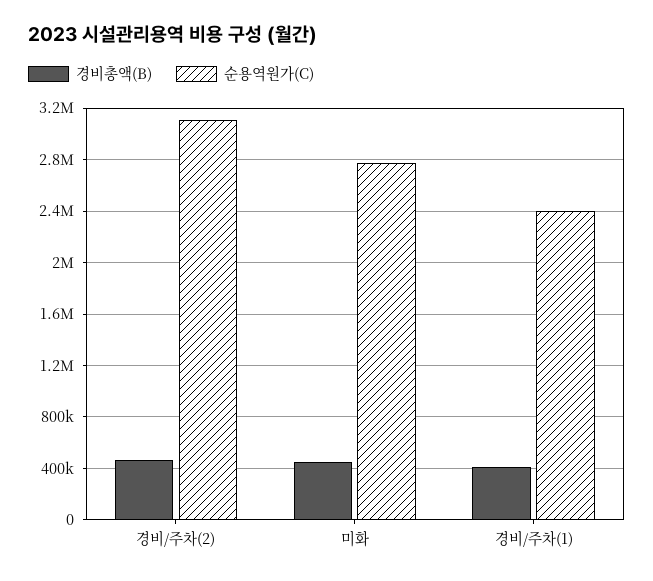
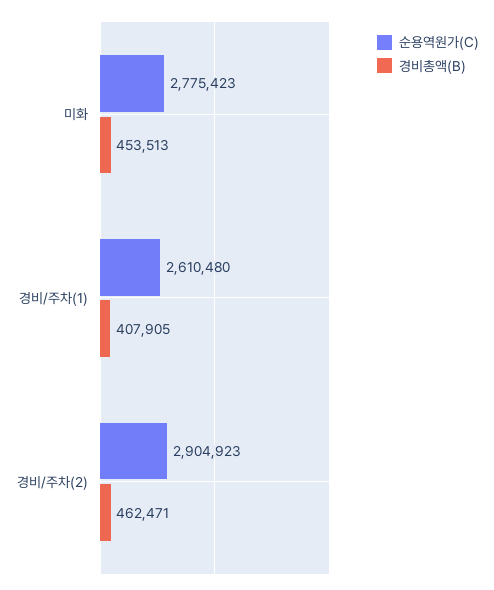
순용역원가(C), 경비/주차(2): 3100000 -> 2904923
순용역원가(C), 경비/주차(1): 2400000 -> 2610480

